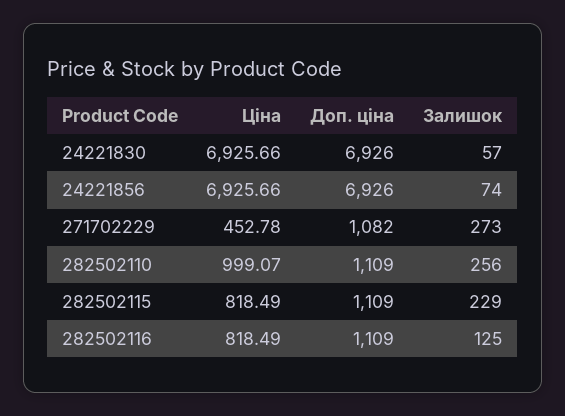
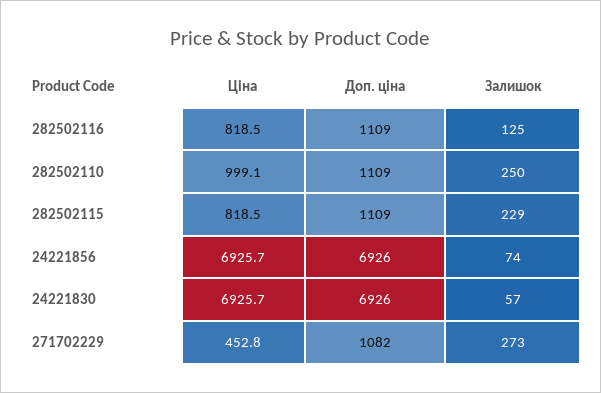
Залишок, 282502110: 256 -> 250

